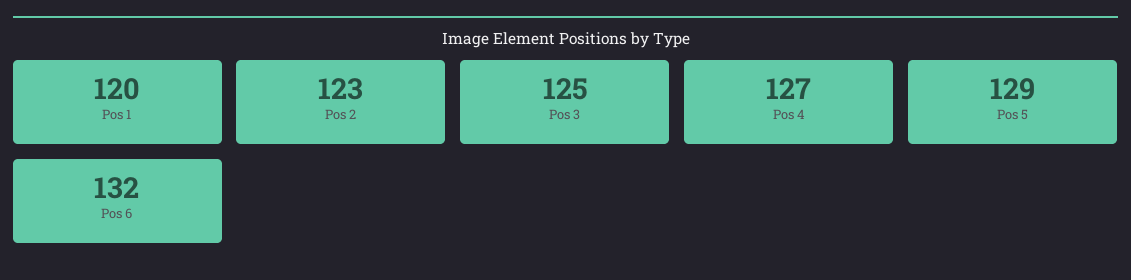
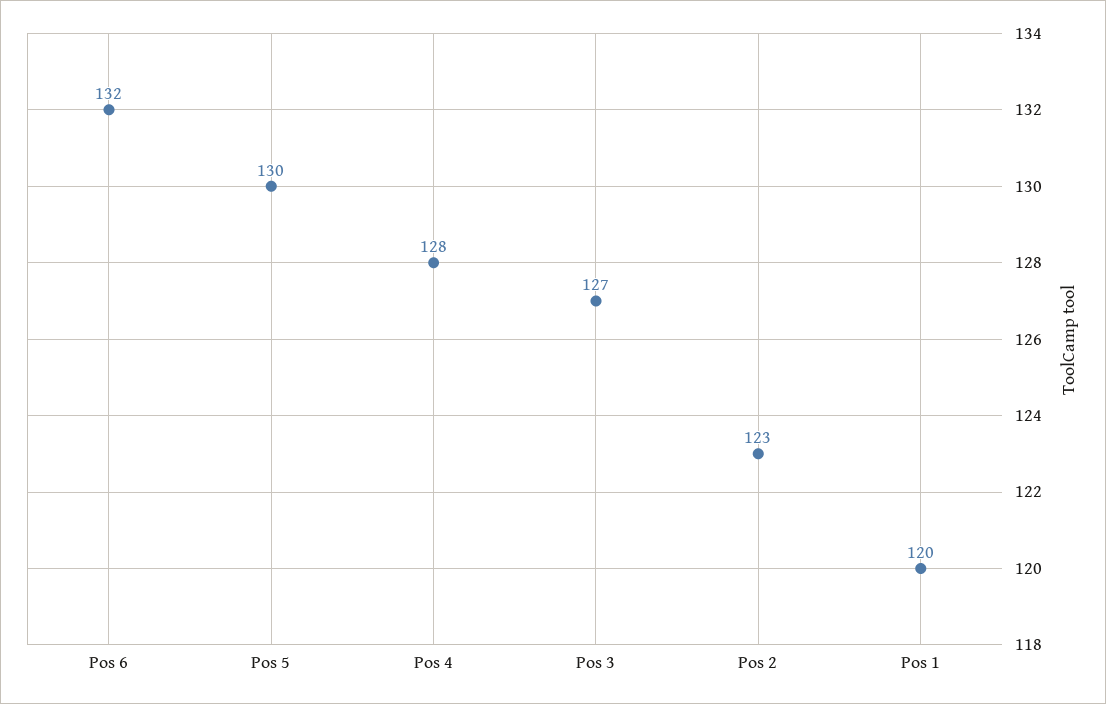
Pos 3: 125 -> 127
Pos 4: 127 -> 128
Pos 5: 129 -> 130

